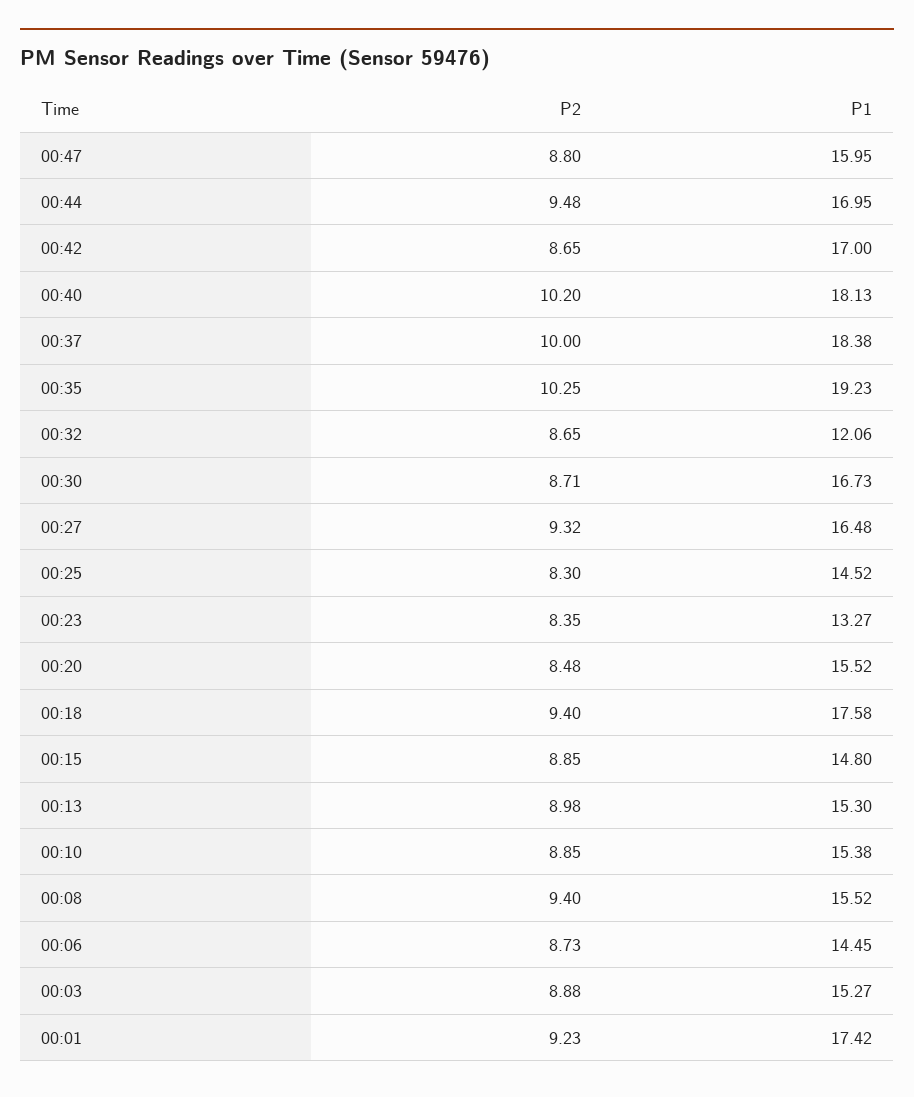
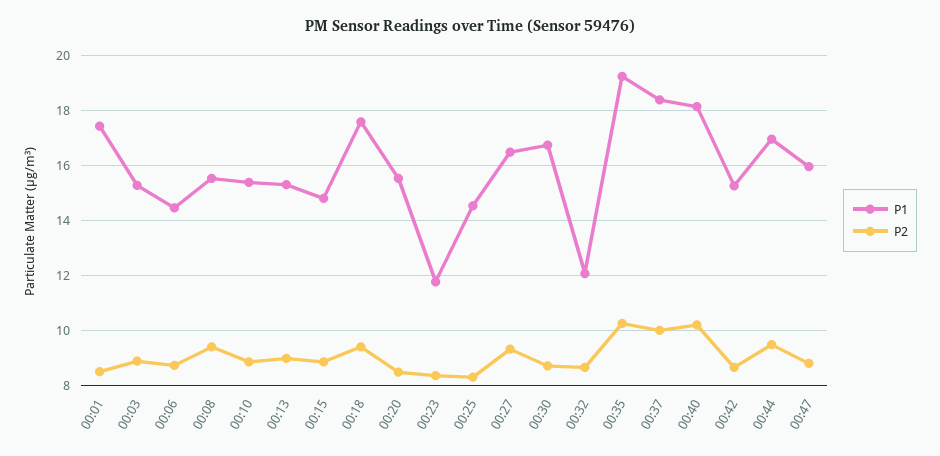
P1, 00:42: 17 -> 15.25
P1, 00:23: 13.27 -> 11.75
P2, 00:01: 9.23 -> 8.5

